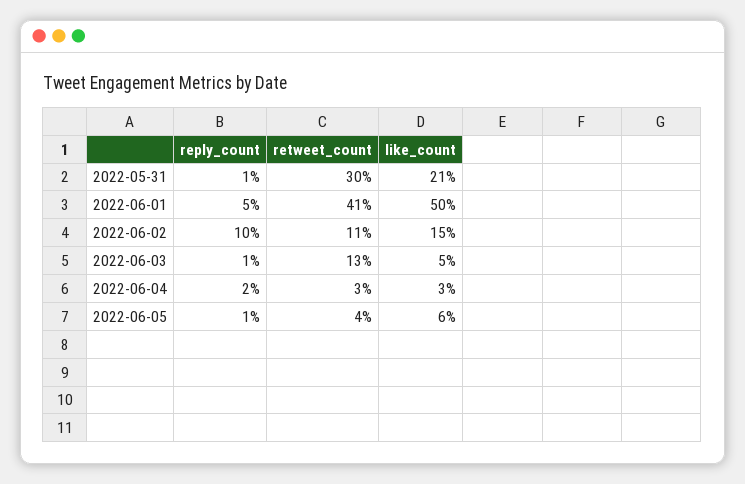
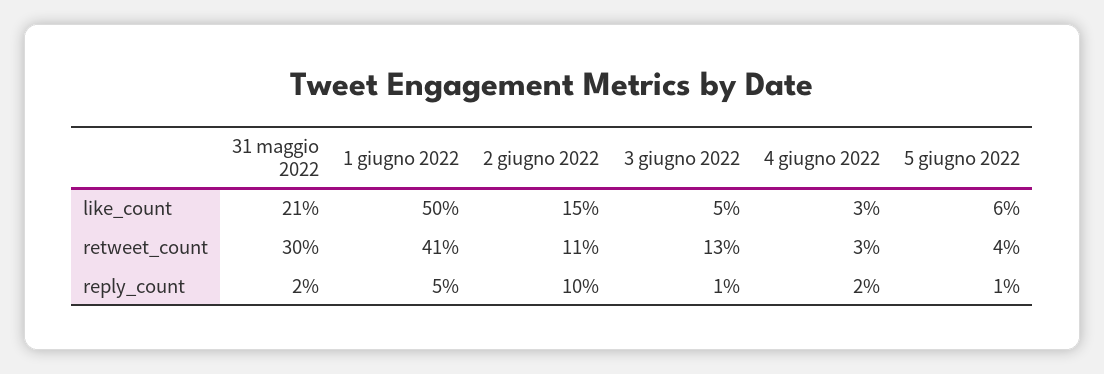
reply_count, 2022-05-31: 1 -> 2

